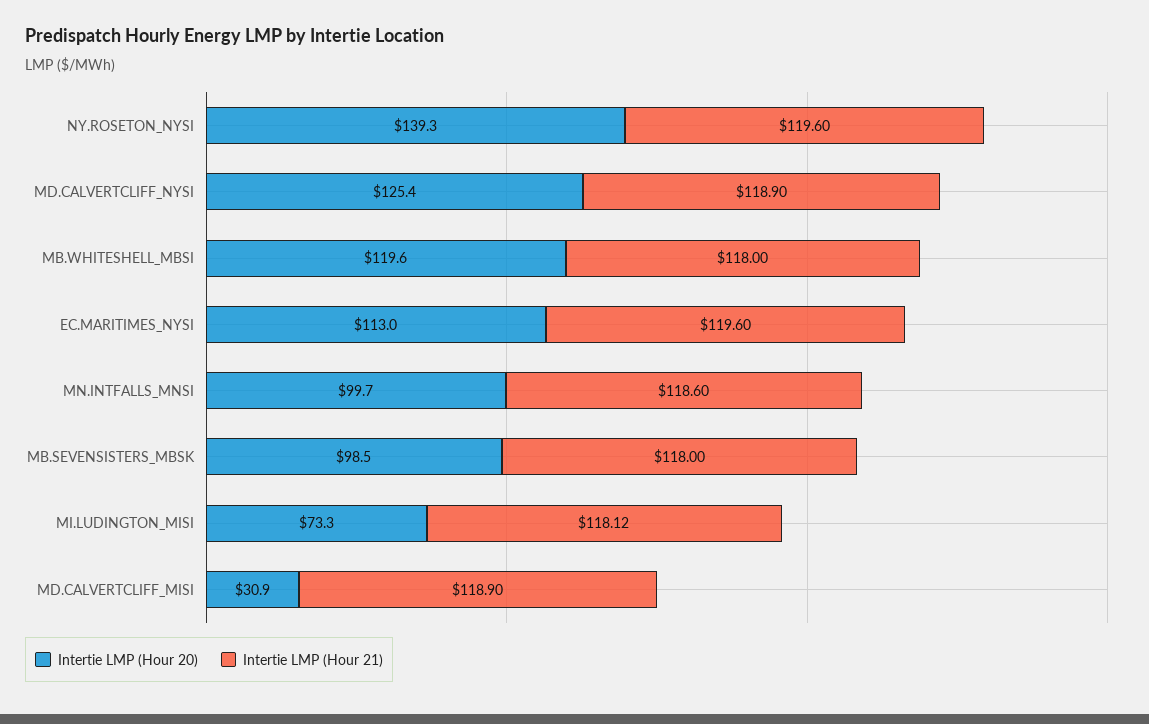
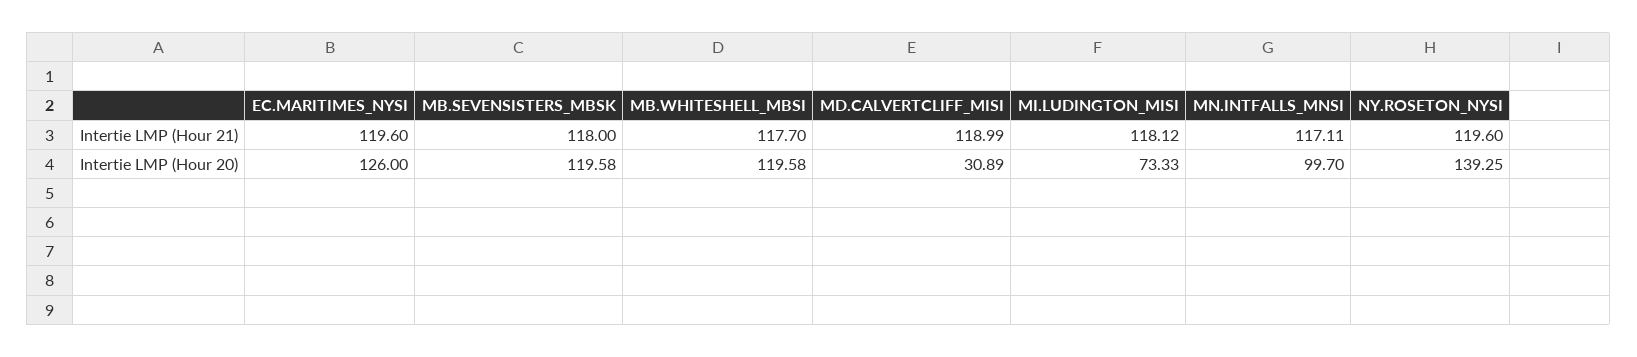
Intertie LMP (Hour 20), MD.CALVERTCLIFF_NYSI: 125.4 -> none
Intertie LMP (Hour 21), MD.CALVERTCLIFF_NYSI: 118.9 -> none
Intertie LMP (Hour 21), MB.WHITESHELL_MBSI: 118 -> 117.7
Intertie LMP (Hour 20), EC.MARITIMES_NYSI: 113 -> 126
Intertie LMP (Hour 21), MN.INTFALLS_MNSI: 118.6 -> 117.11
Intertie LMP (Hour 20), MB.SEVENSISTERS_MBSK: 98.5 -> 119.58
Intertie LMP (Hour 21), MD.CALVERTCLIFF_MISI: 118.9 -> 118.99

